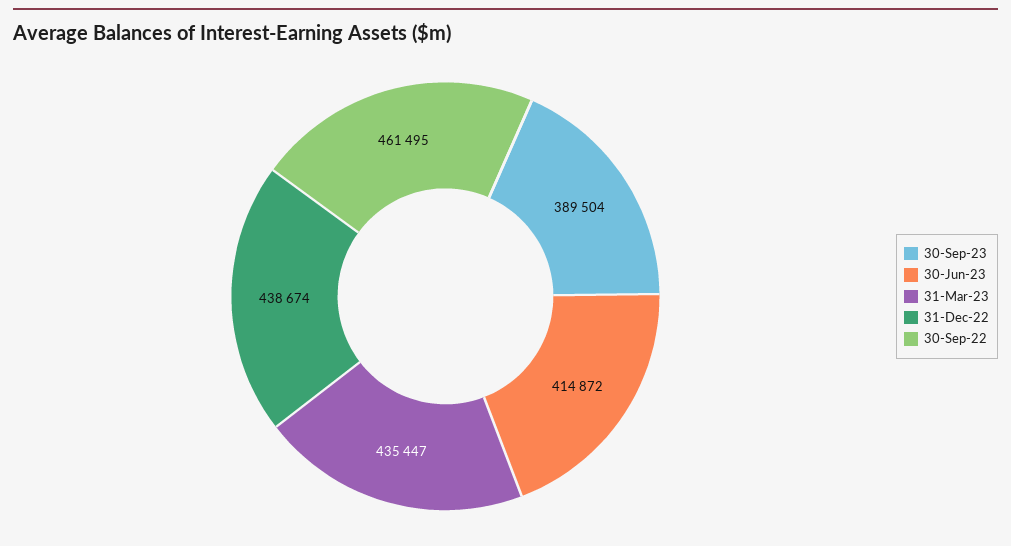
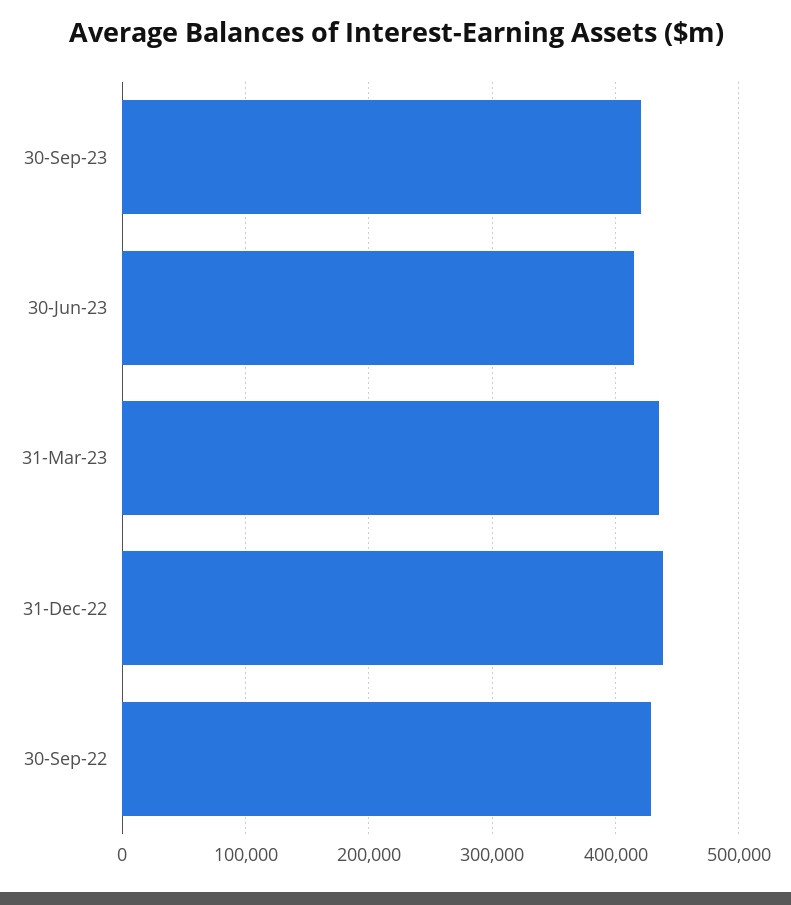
30-Sep-23: 389504 -> 420000
30-Sep-22: 461495 -> 430000

